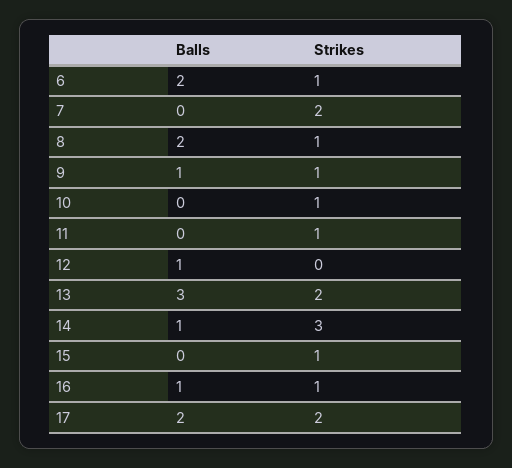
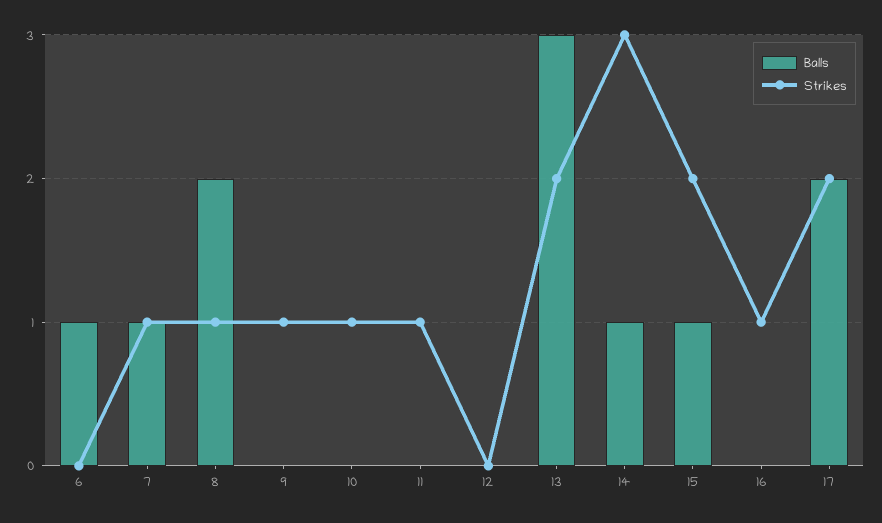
Balls, 6: 2 -> 1
Strikes, 6: 1 -> 0
Balls, 7: 0 -> 1
Strikes, 7: 2 -> 1
Balls, 9: 1 -> 0
Balls, 12: 1 -> 0
Balls, 15: 0 -> 1
Strikes, 15: 1 -> 2
Balls, 16: 1 -> 0

